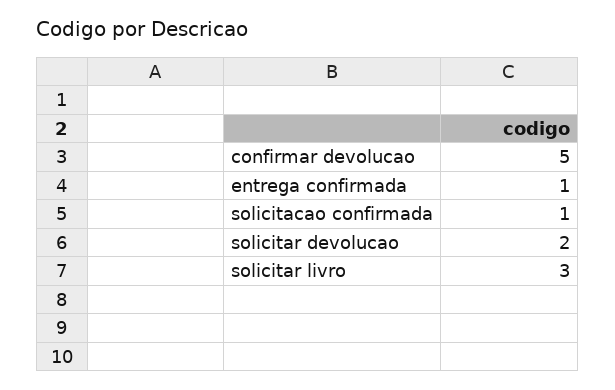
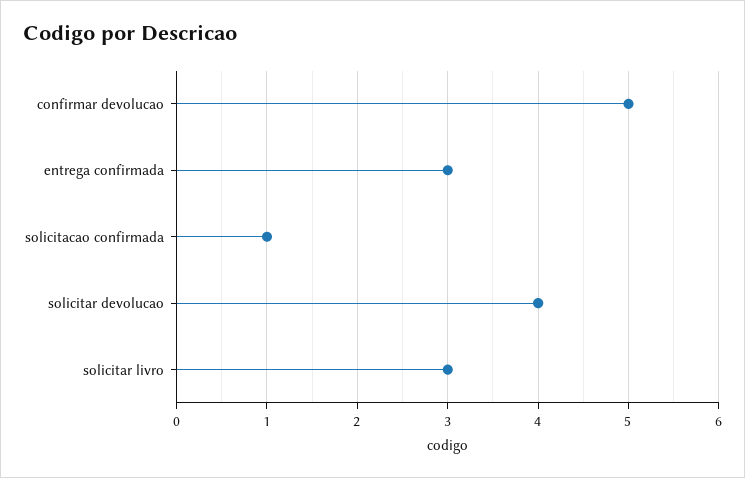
entrega confirmada: 1 -> 3
solicitar devolucao: 2 -> 4

